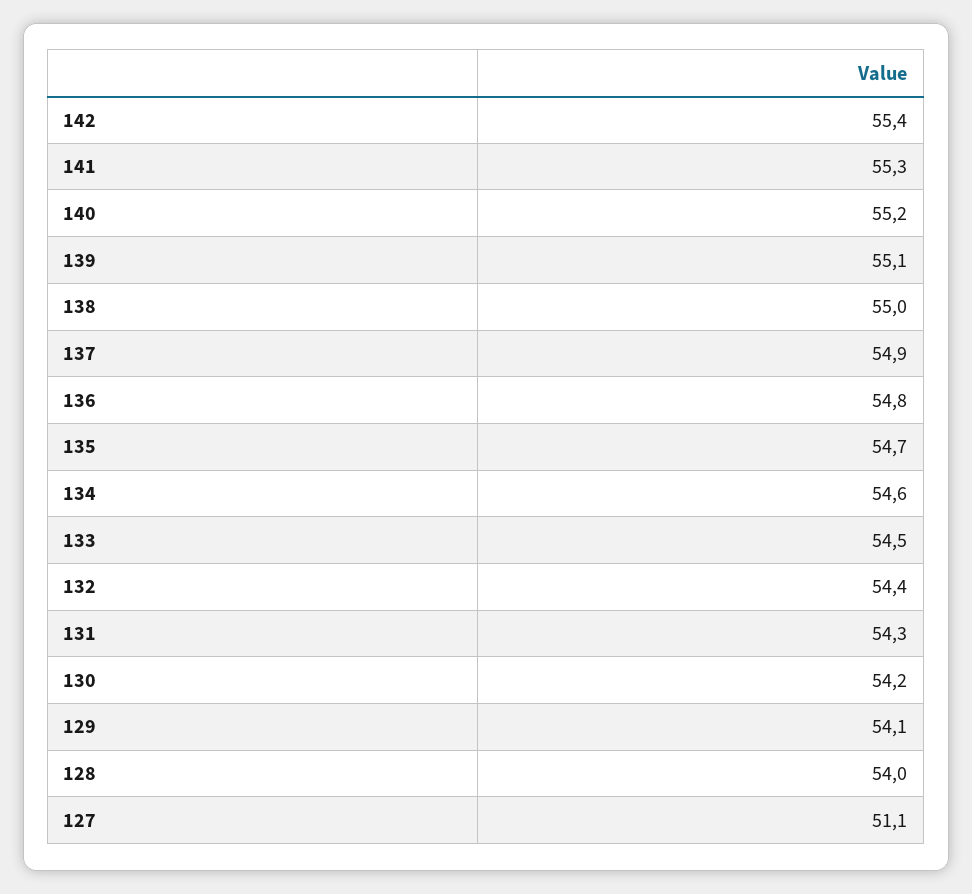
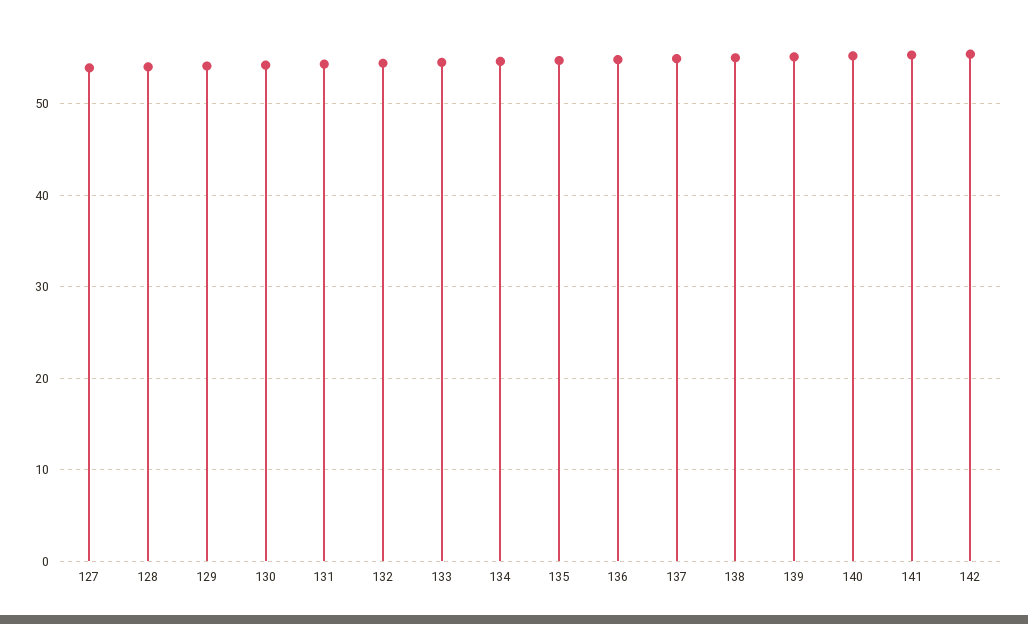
127: 51.1 -> 54

